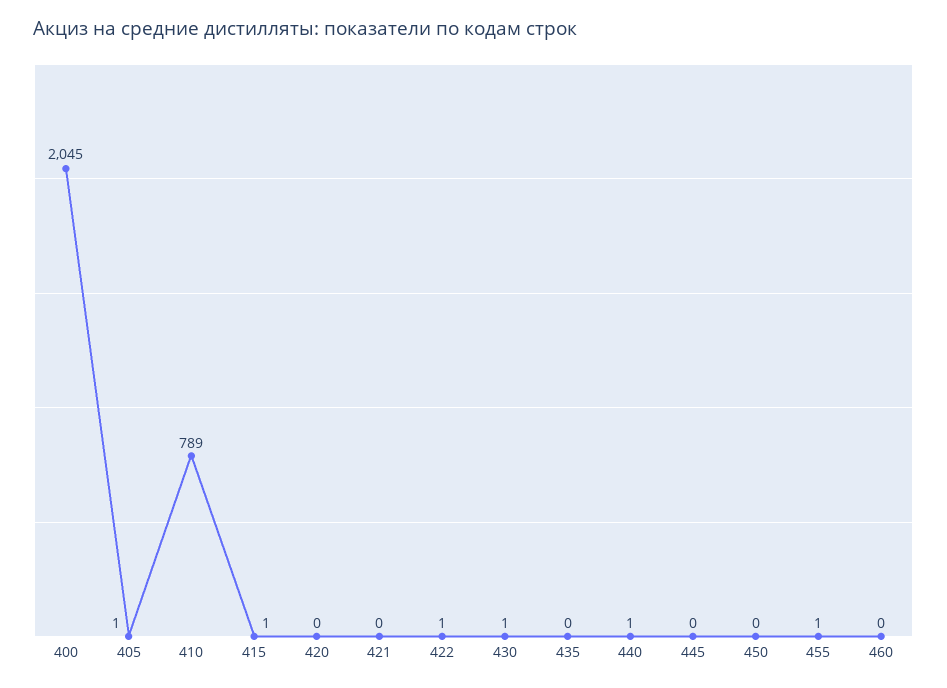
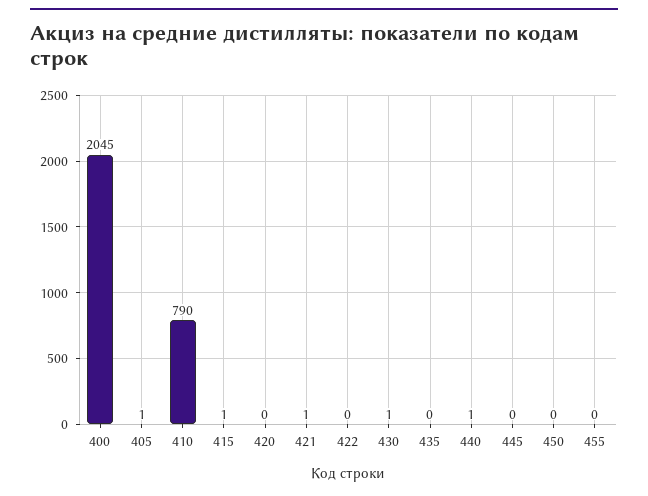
410: 789 -> 790
421: 0 -> 1
422: 1 -> 0
455: 1 -> 0
460: 0 -> none

